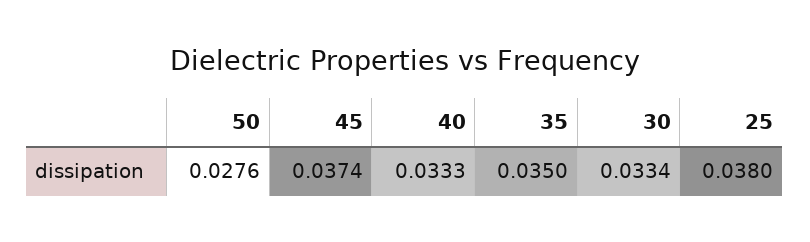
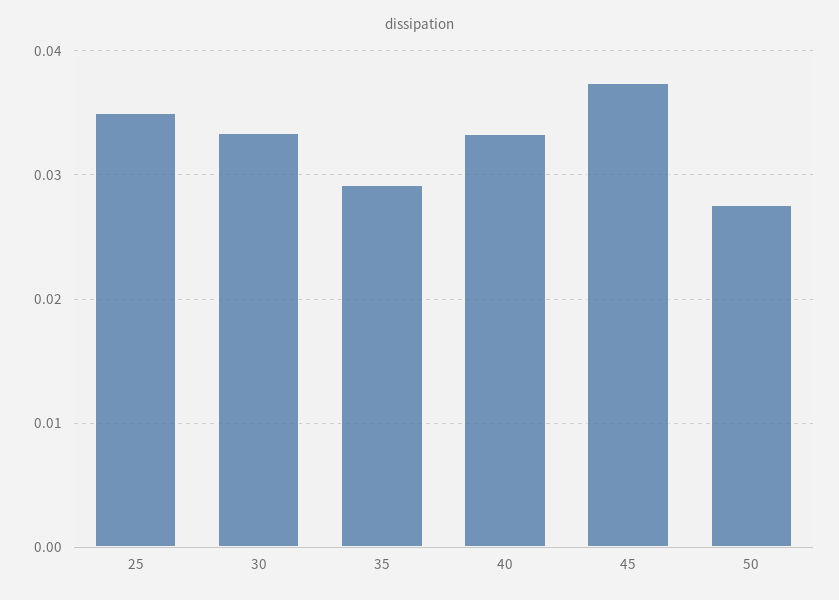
35: 0.035 -> 0.029
25: 0.038 -> 0.035

